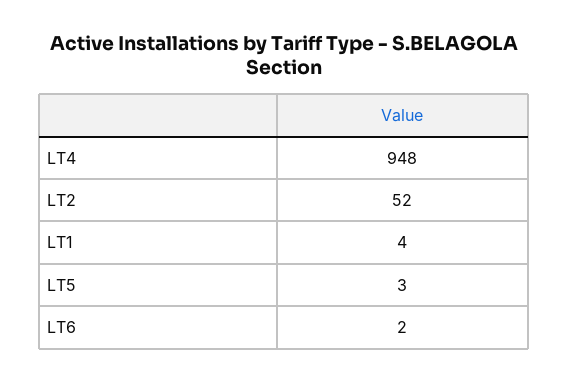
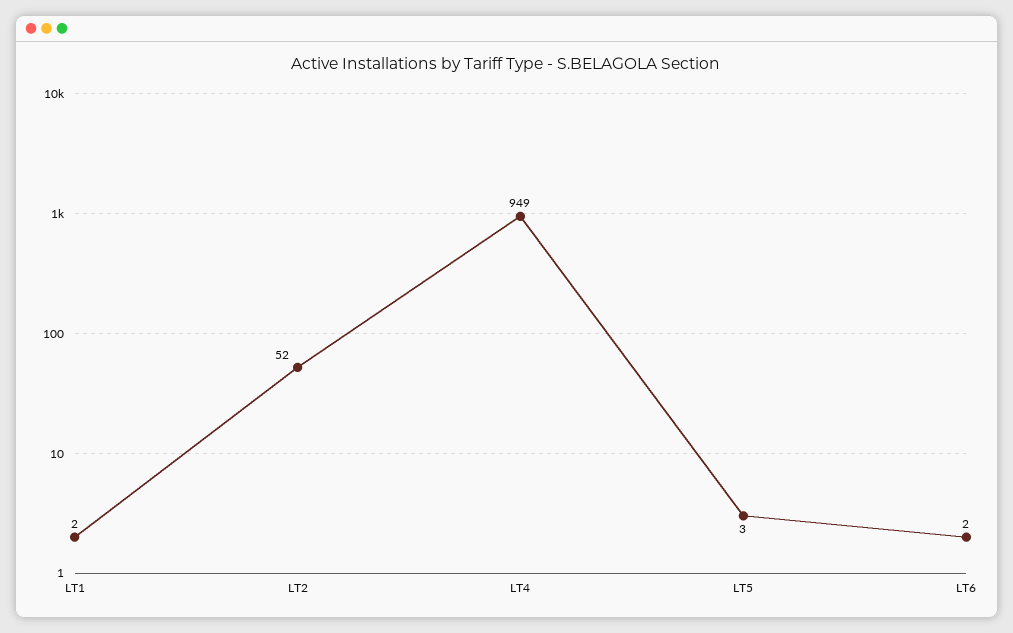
LT4: 948 -> 949
LT1: 4 -> 2

